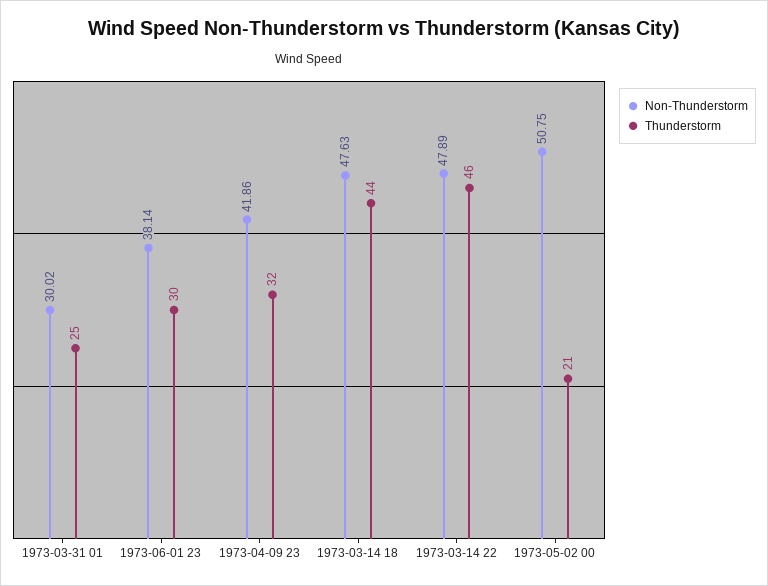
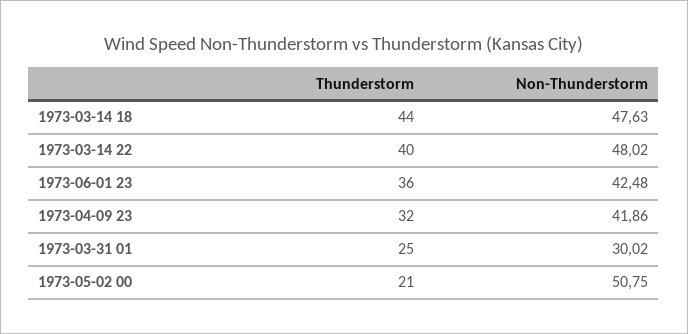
Non-Thunderstorm, 1973-06-01 23: 38.14 -> 42.48
Thunderstorm, 1973-06-01 23: 30 -> 36
Non-Thunderstorm, 1973-03-14 22: 47.89 -> 48.02
Thunderstorm, 1973-03-14 22: 46 -> 40

